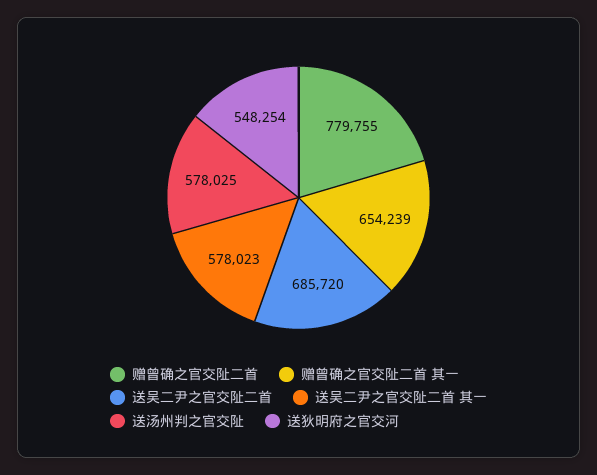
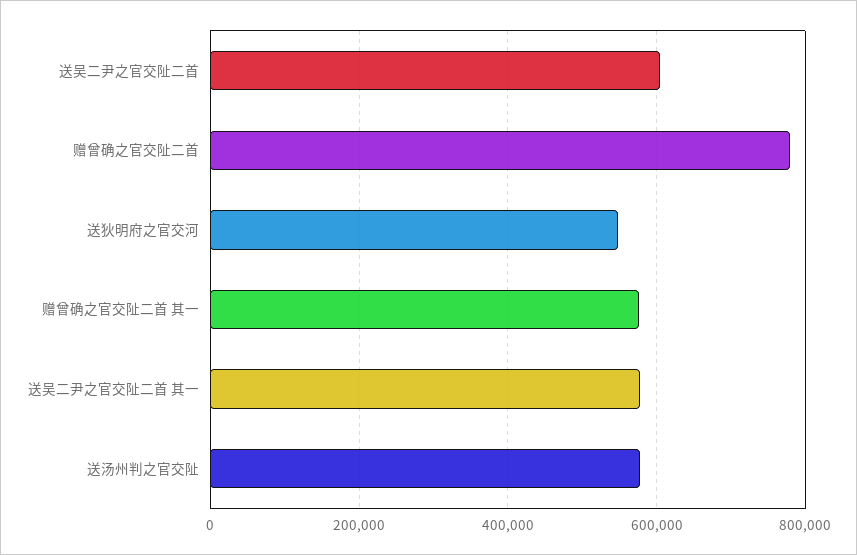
赠曾确之官交阯二首 其一: 654239 -> 580000
送吴二尹之官交阯二首: 685720 -> 600000

